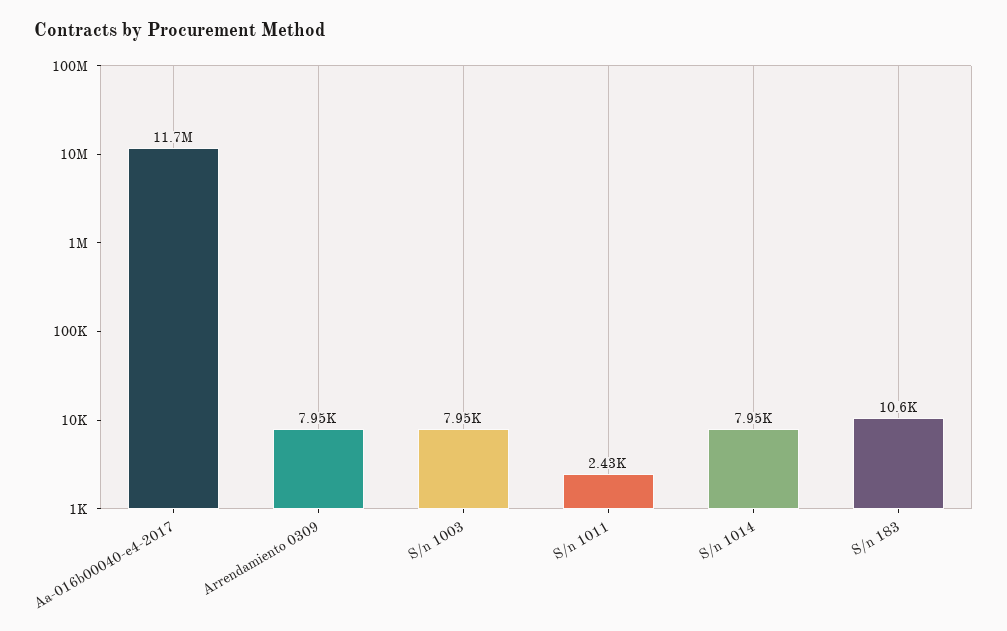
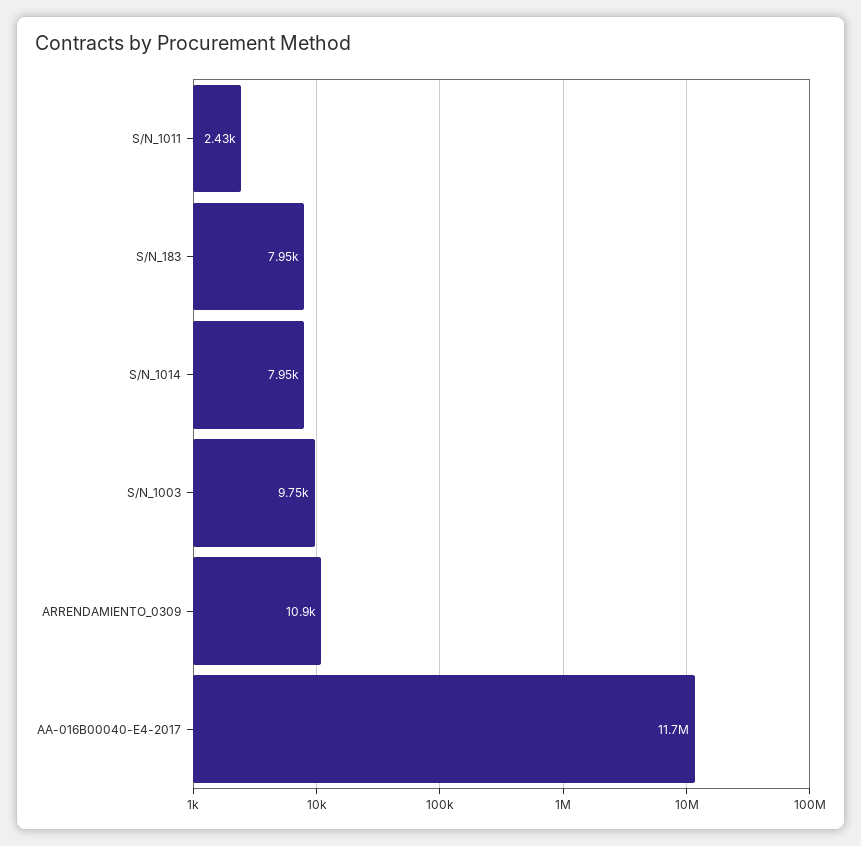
Arrendamiento 0309: 7950 -> 10900
S/n 1003: 7950 -> 9750
S/n 183: 10600 -> 7950

